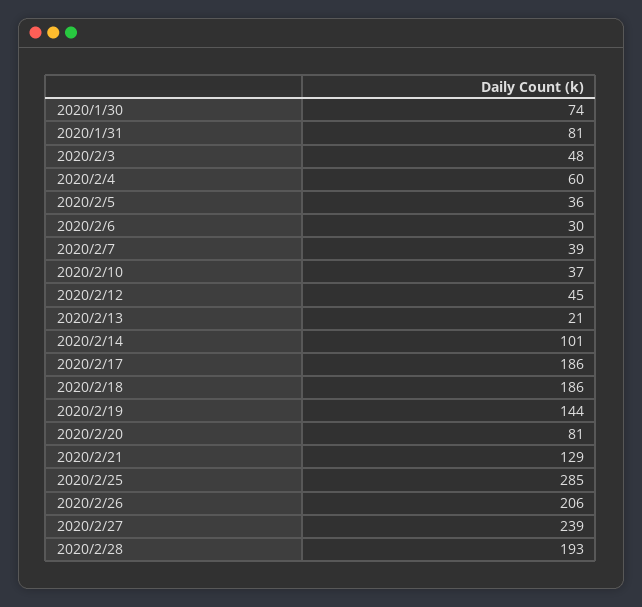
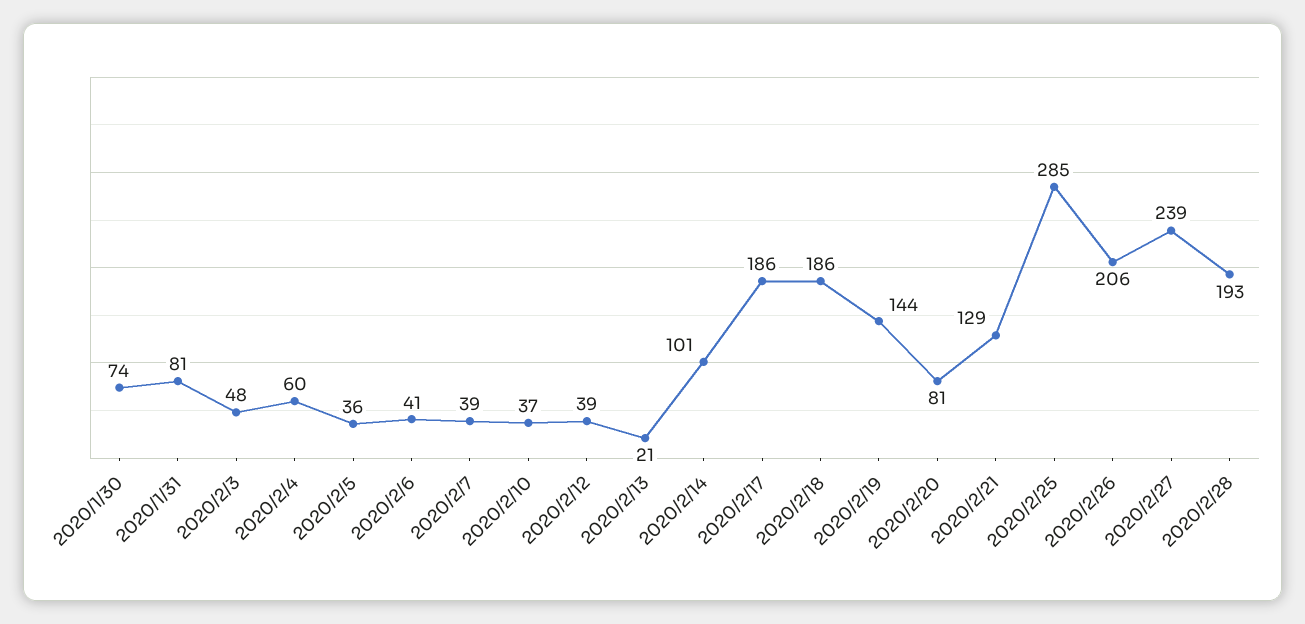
2020/2/6: 30 -> 41
2020/2/12: 45 -> 39

